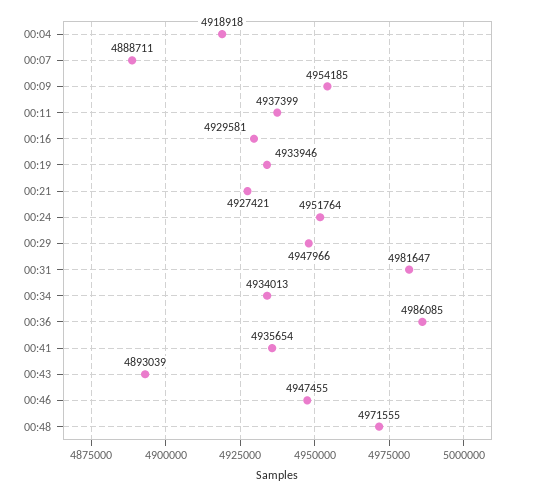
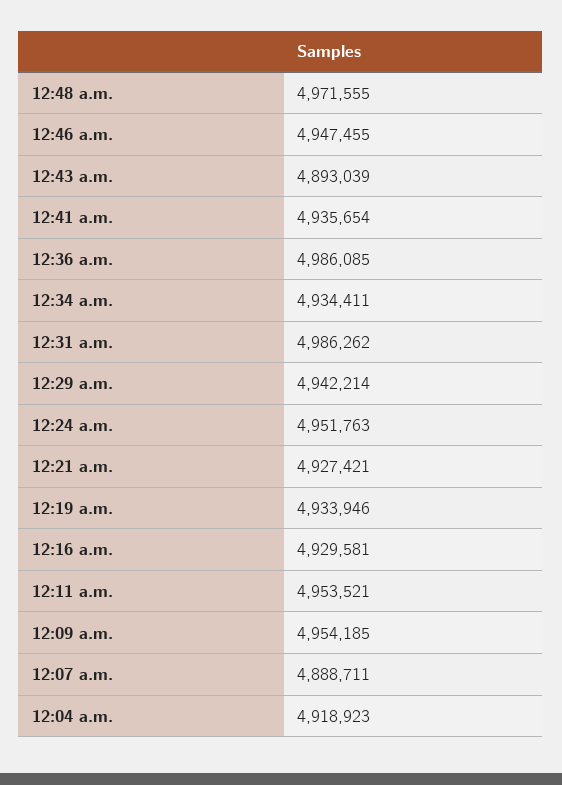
00:04: 4918918 -> 4918923
00:11: 4937399 -> 4953521
00:24: 4951764 -> 4951763
00:29: 4947966 -> 4942214
00:31: 4981647 -> 4986262
00:34: 4934013 -> 4934411

